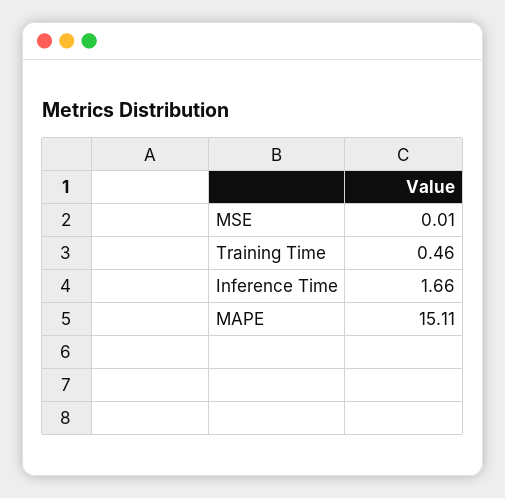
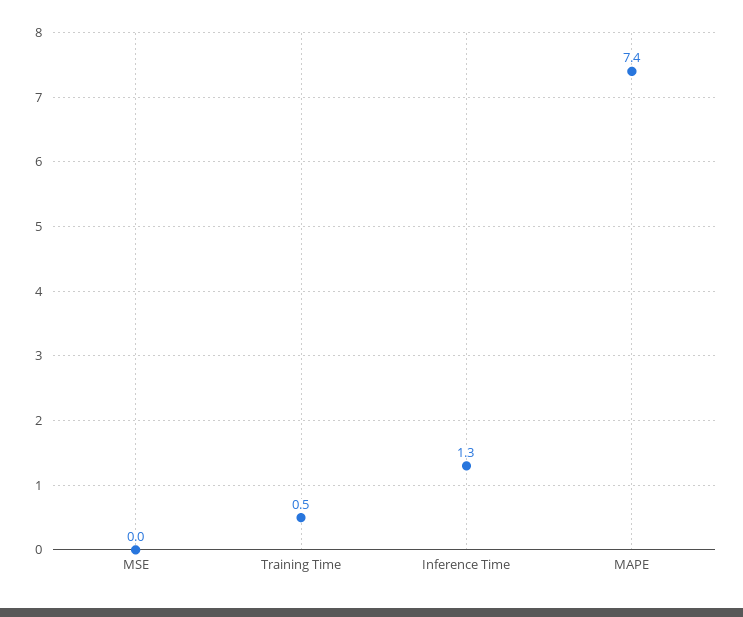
Inference Time: 1.66 -> 1.3
MAPE: 15.11 -> 7.4

